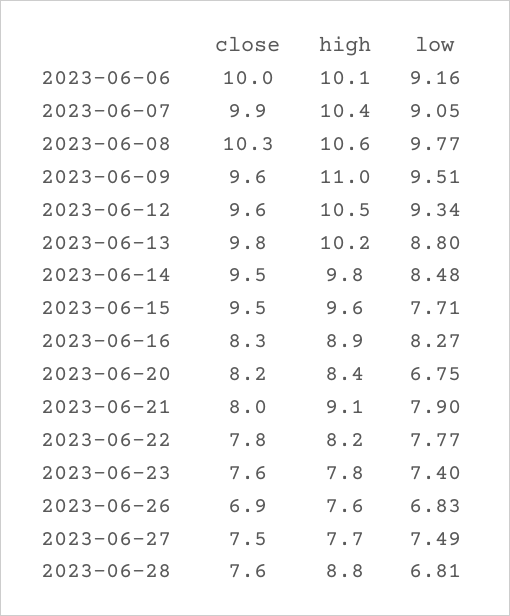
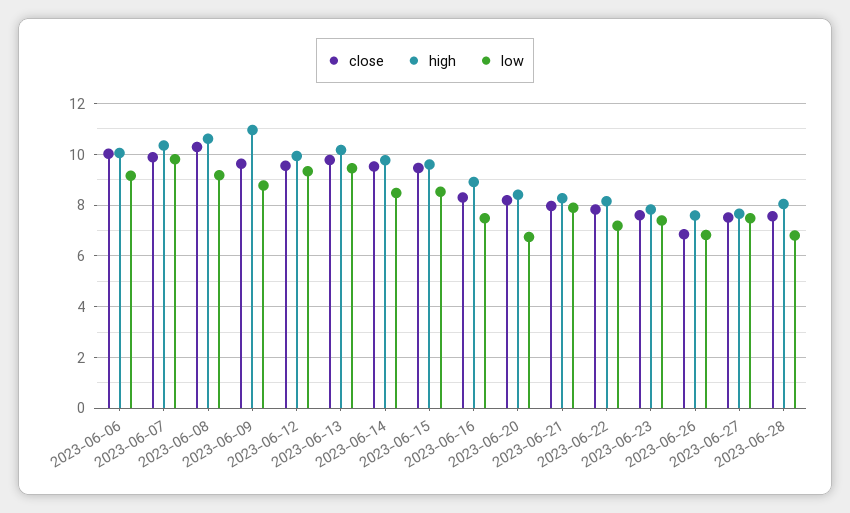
low, 2023-06-07: 9.05 -> 9.75
low, 2023-06-08: 9.77 -> 9.25
low, 2023-06-09: 9.51 -> 8.75
high, 2023-06-12: 10.5 -> 10
low, 2023-06-13: 8.8 -> 9.5
low, 2023-06-15: 7.71 -> 8.5
low, 2023-06-16: 8.27 -> 7.5
high, 2023-06-21: 9.1 -> 8.25
low, 2023-06-22: 7.77 -> 7.25
high, 2023-06-28: 8.8 -> 8

